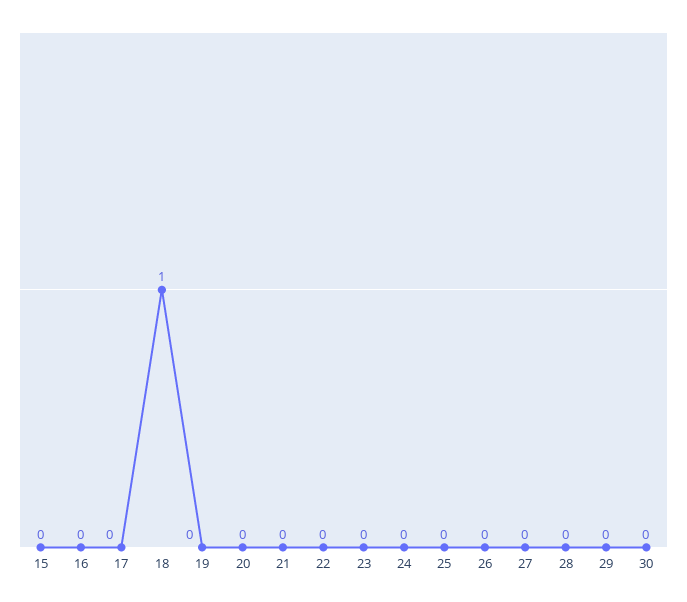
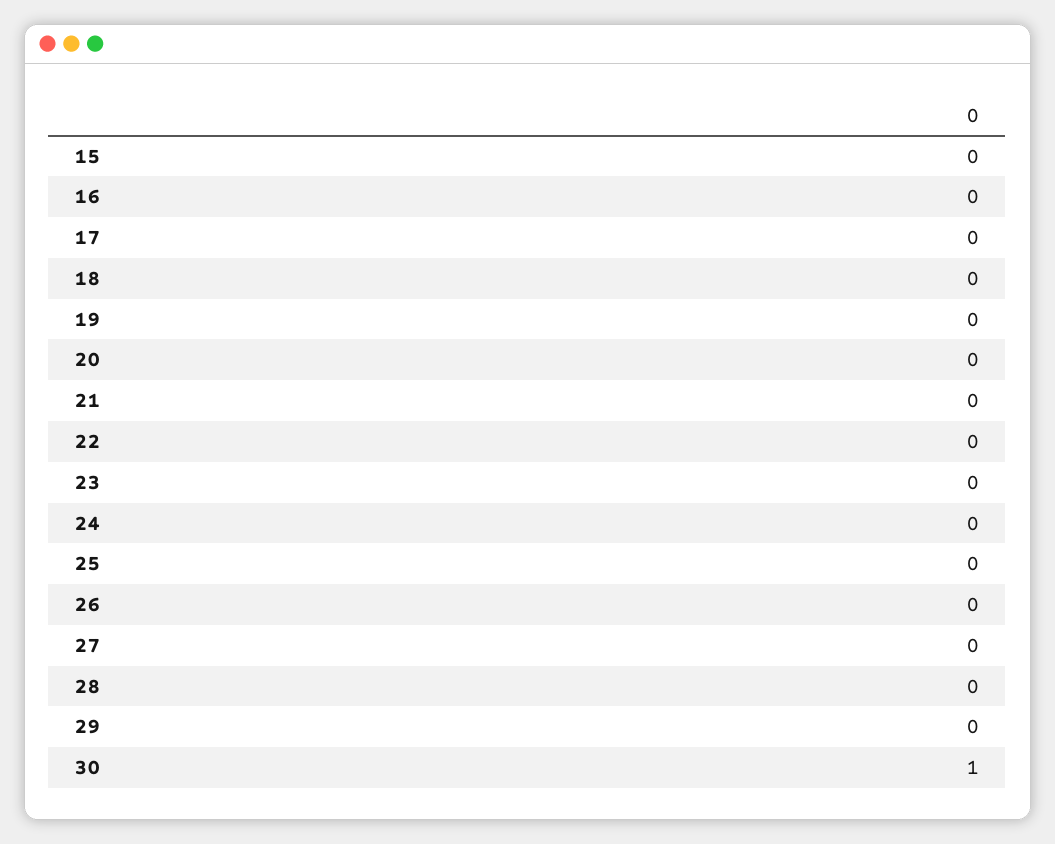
18: 1 -> 0
30: 0 -> 1

